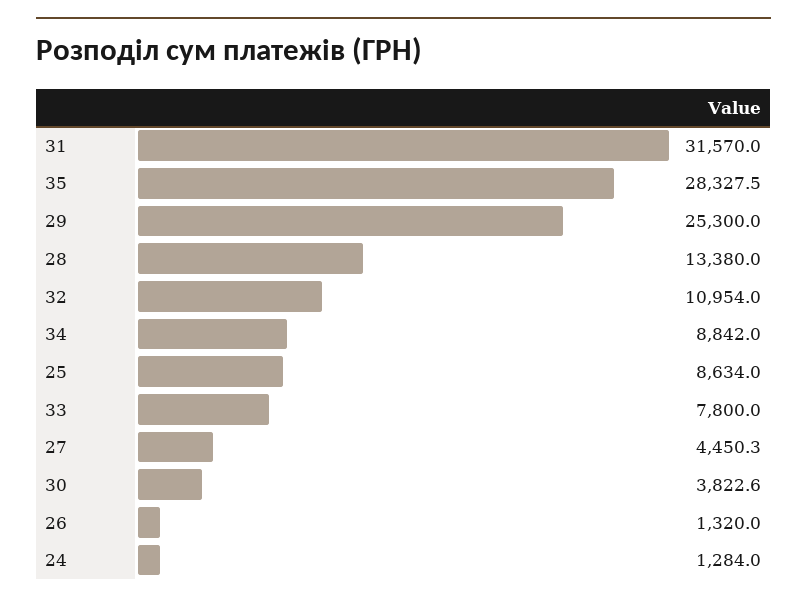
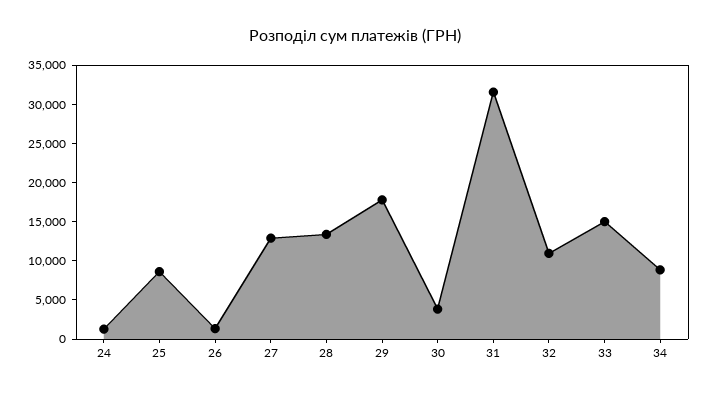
35: 28327.5 -> none
29: 25300 -> 17500
33: 7800 -> 15000
27: 4450.3 -> 12500

